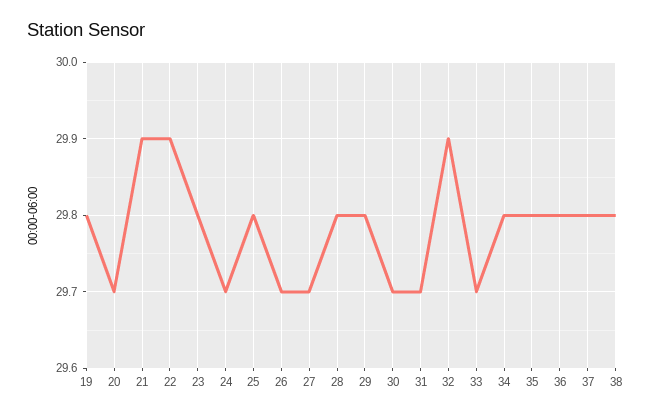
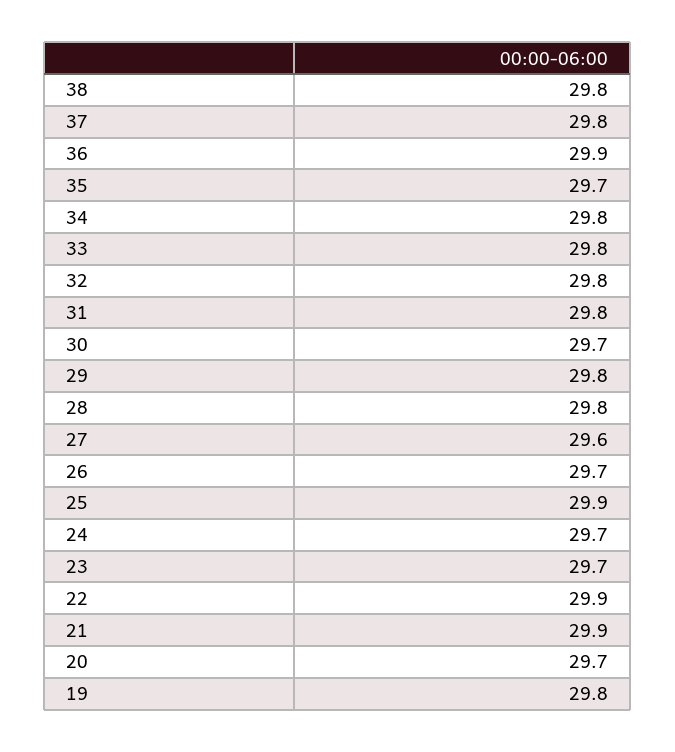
23: 29.8 -> 29.7
25: 29.8 -> 29.9
27: 29.7 -> 29.6
31: 29.7 -> 29.8
32: 29.9 -> 29.8
33: 29.7 -> 29.8
35: 29.8 -> 29.7
36: 29.8 -> 29.9

